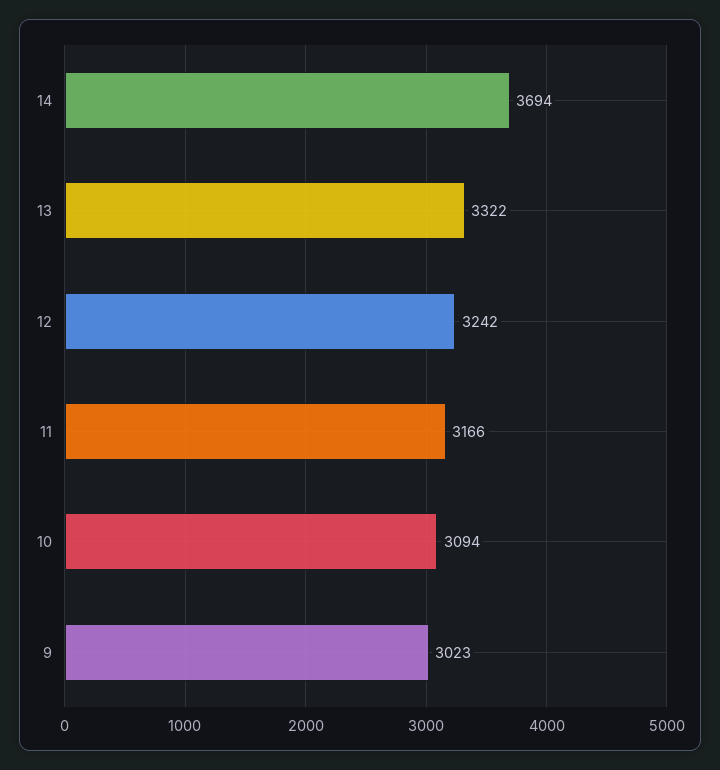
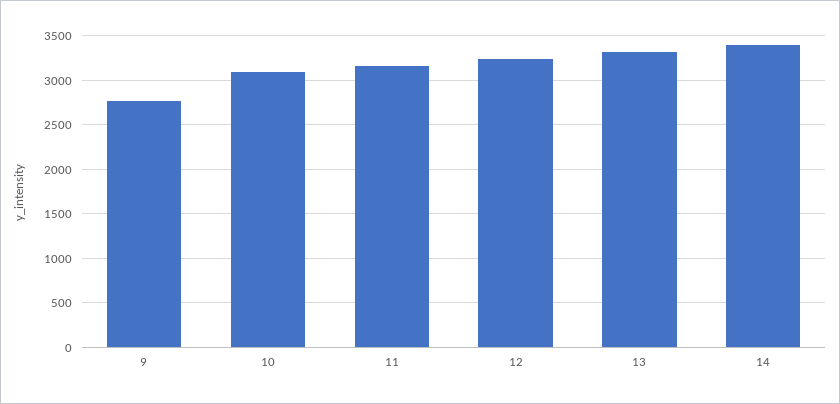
14: 3694 -> 3400
9: 3023 -> 2800

